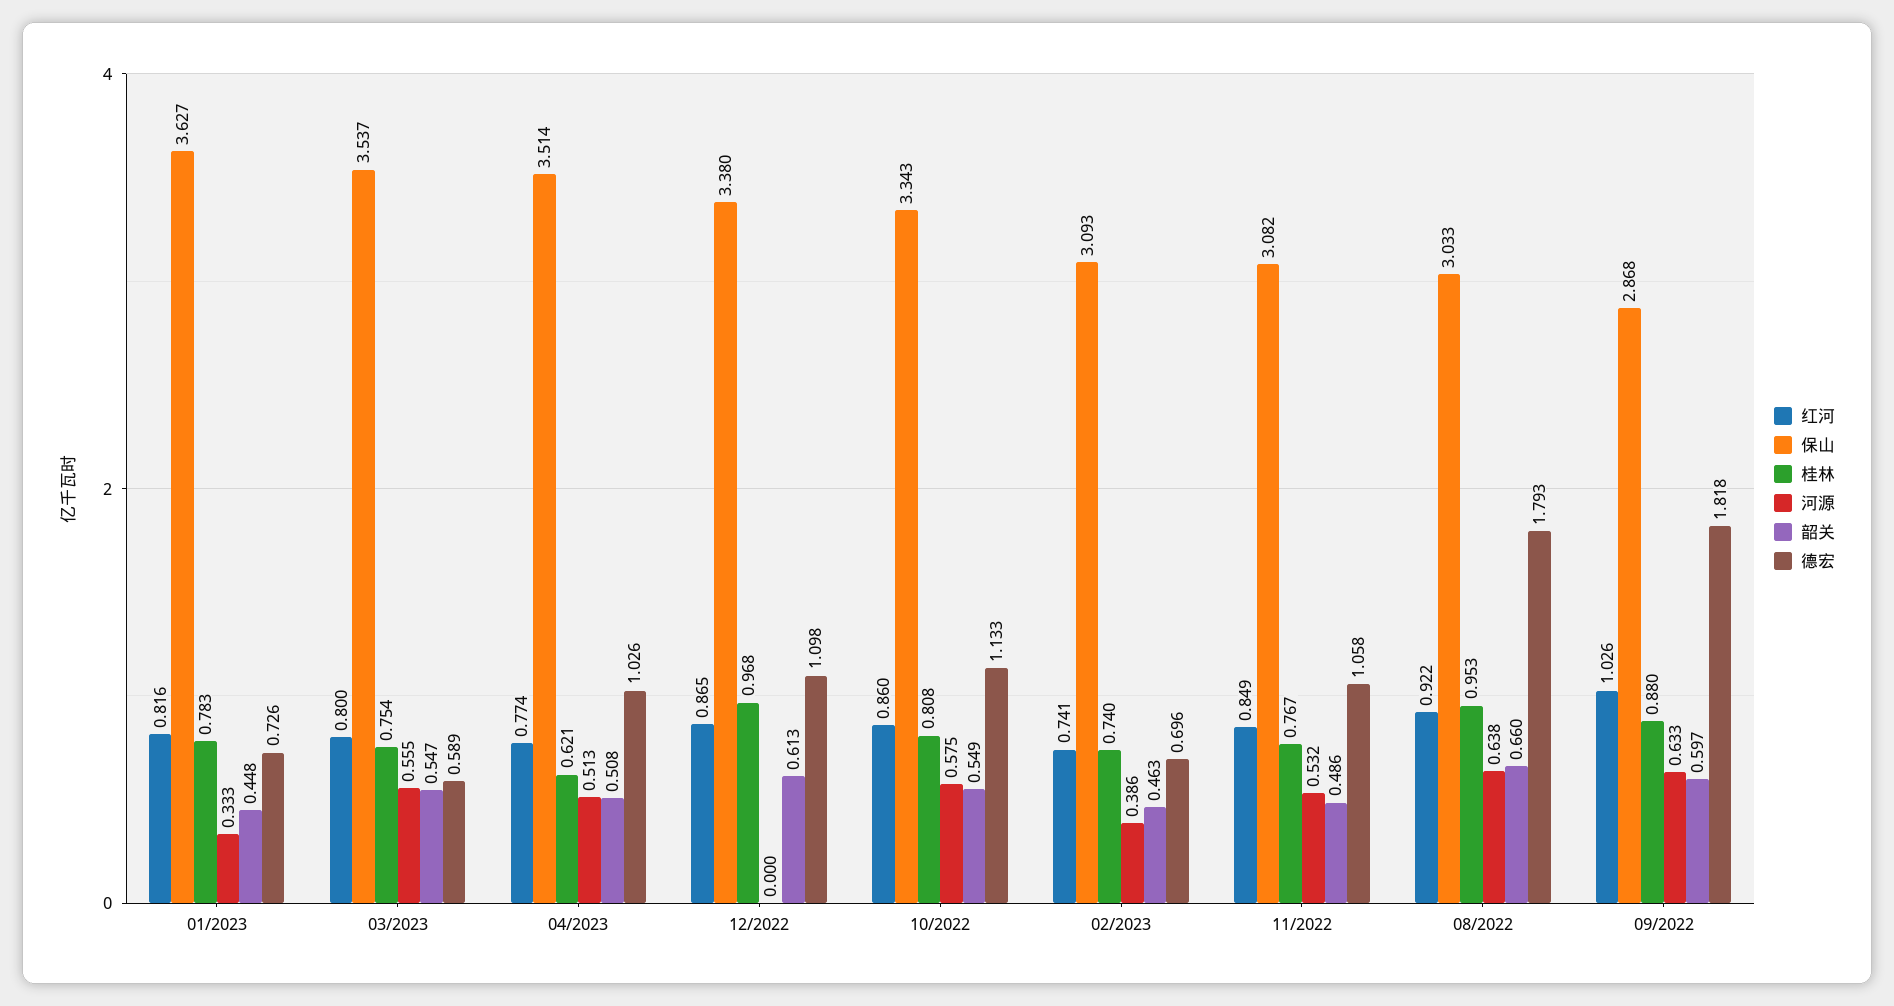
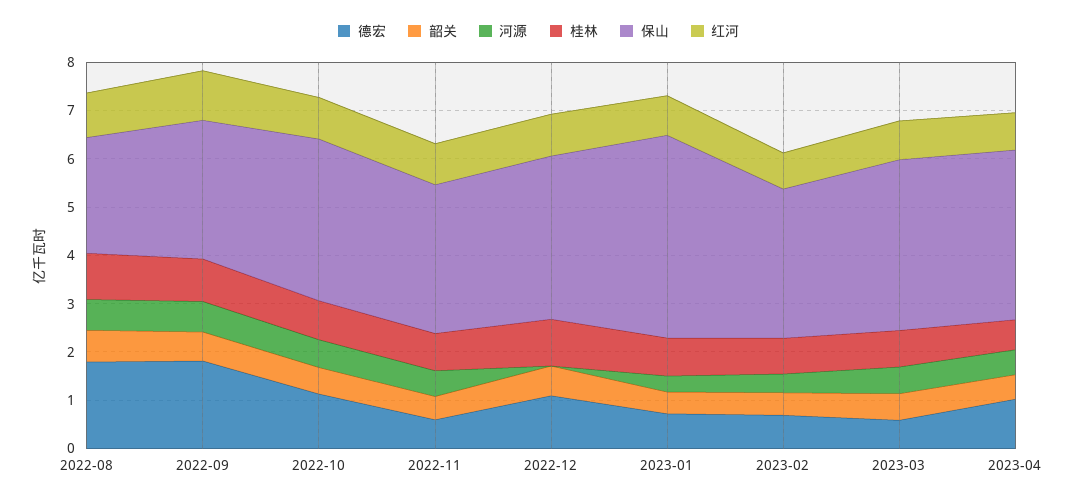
保山, 01/2023: 3.627 -> 4.2
德宏, 11/2022: 1.058 -> 0.6
保山, 08/2022: 3.033 -> 2.4

